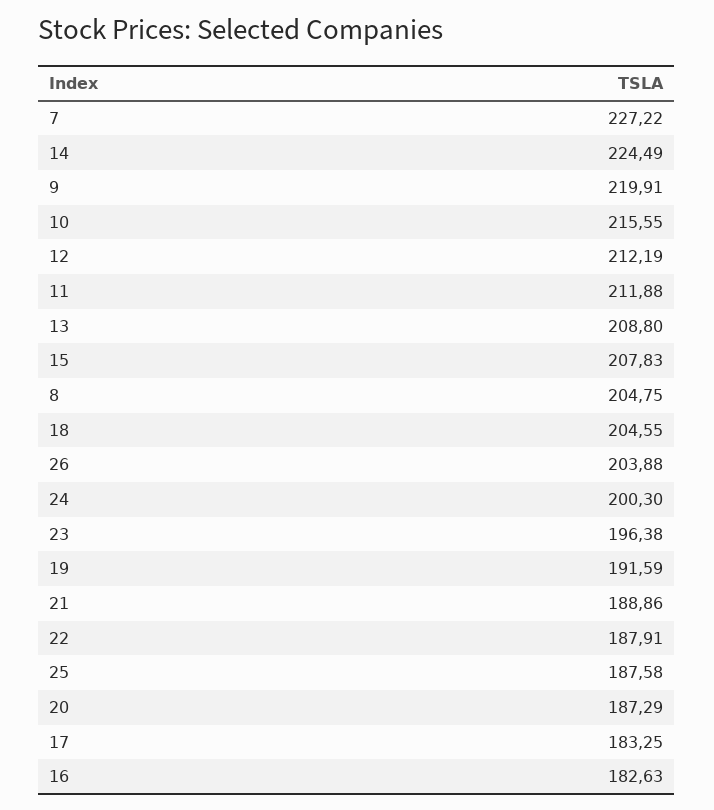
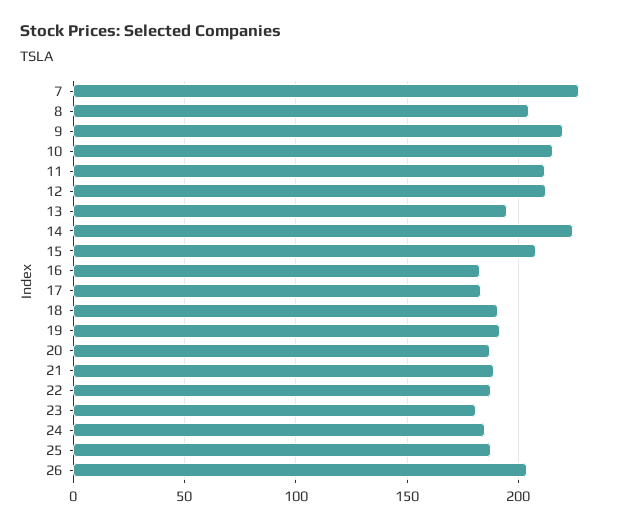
13: 208.8 -> 195
18: 204.55 -> 190
24: 200.3 -> 185
23: 196.38 -> 180

